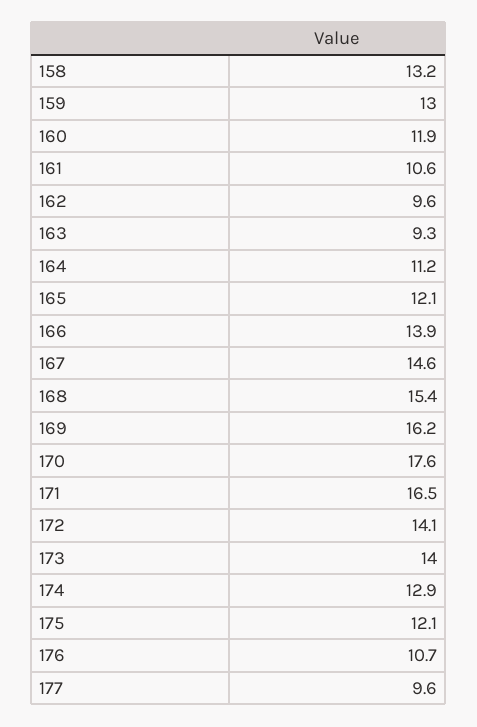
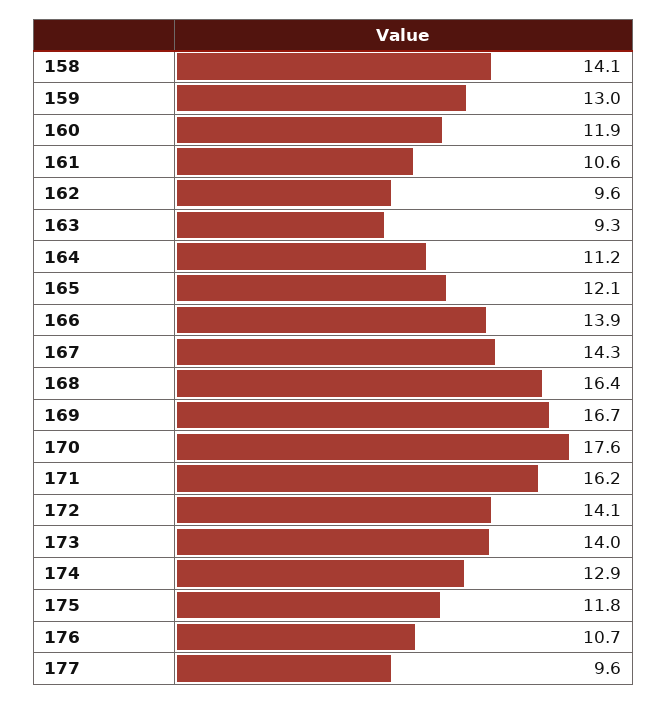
158: 13.2 -> 14.1
167: 14.6 -> 14.3
168: 15.4 -> 16.4
169: 16.2 -> 16.7
171: 16.5 -> 16.2
175: 12.1 -> 11.8

